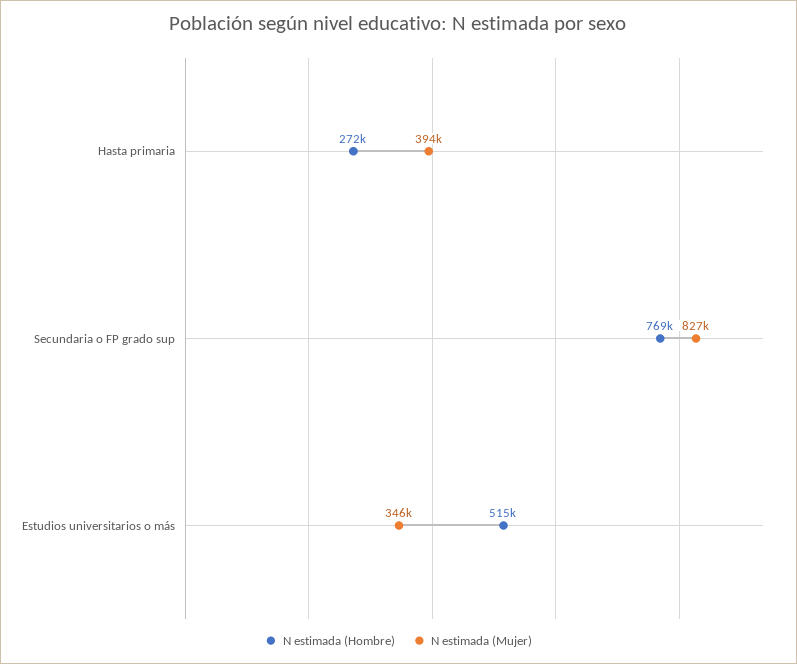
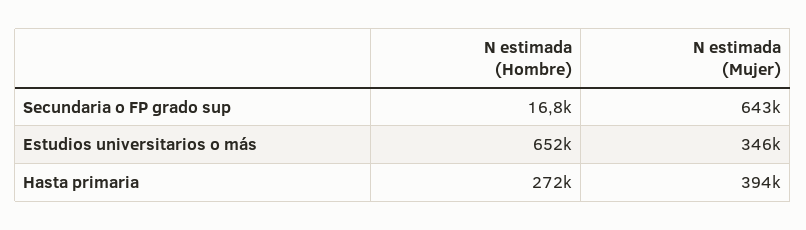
N estimada (Hombre), Secundaria o FP grado sup: 769000 -> 16800
N estimada (Mujer), Secundaria o FP grado sup: 827000 -> 643000
N estimada (Hombre), Estudios universitarios o más: 515000 -> 652000

